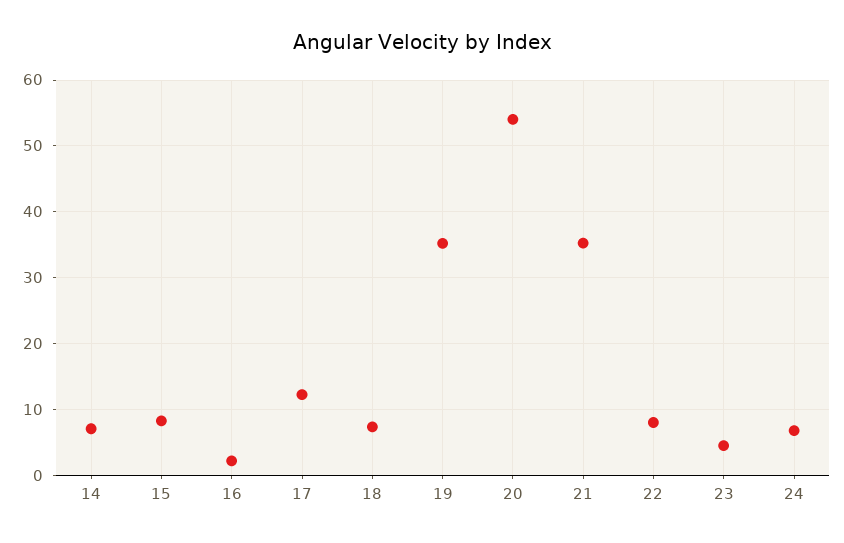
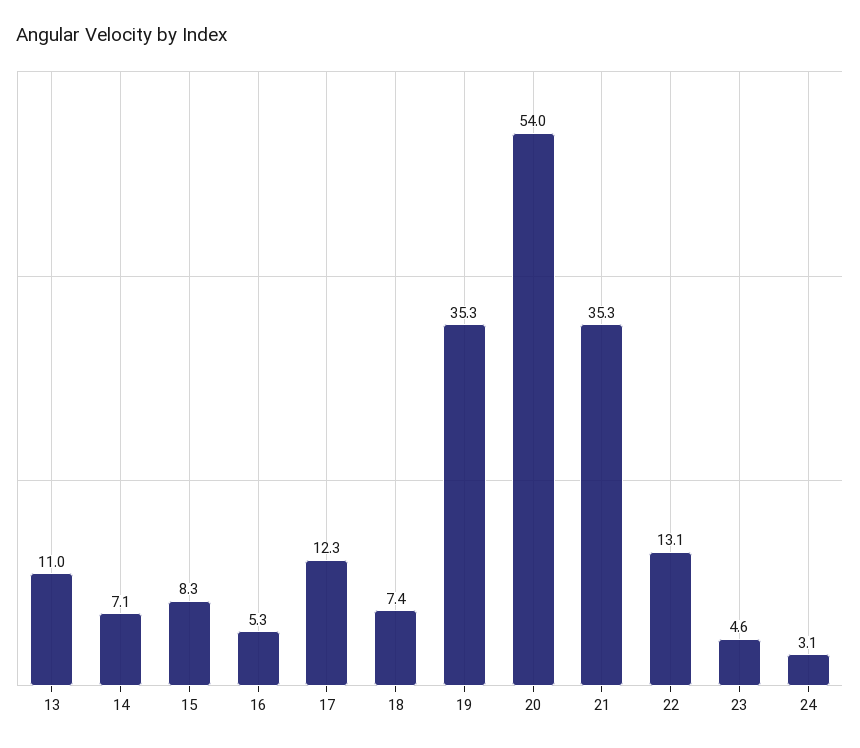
16: 2 -> 5.3
22: 8 -> 13.1
24: 7 -> 3.1
13: none -> 11

